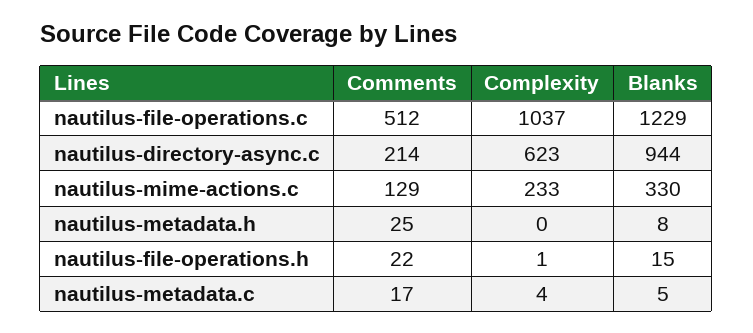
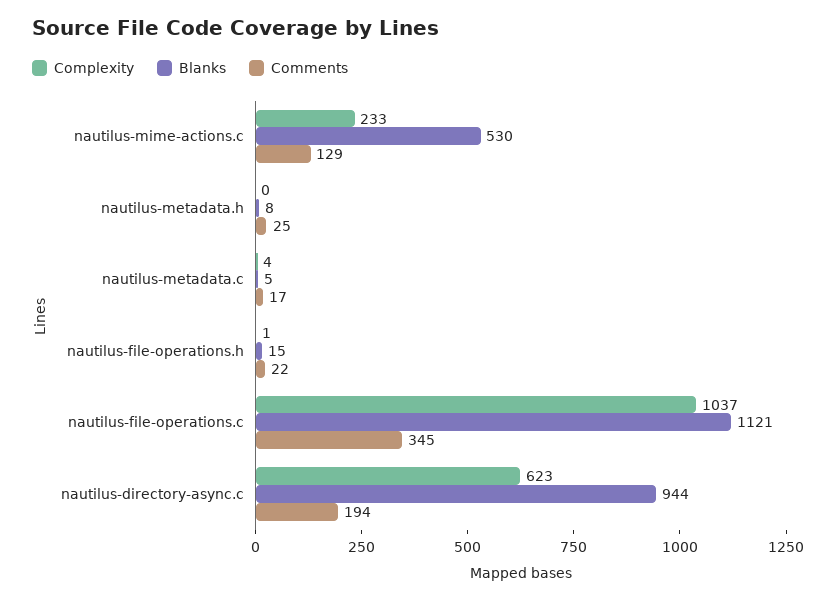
Comments, nautilus-file-operations.c: 512 -> 345
Blanks, nautilus-file-operations.c: 1229 -> 1121
Comments, nautilus-directory-async.c: 214 -> 194
Blanks, nautilus-mime-actions.c: 330 -> 530

